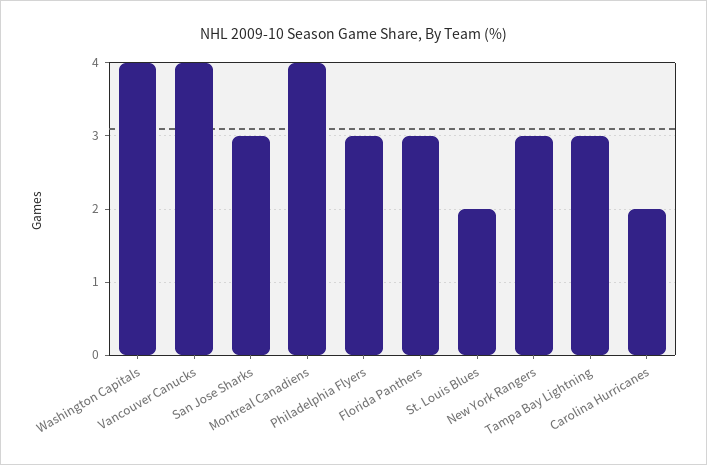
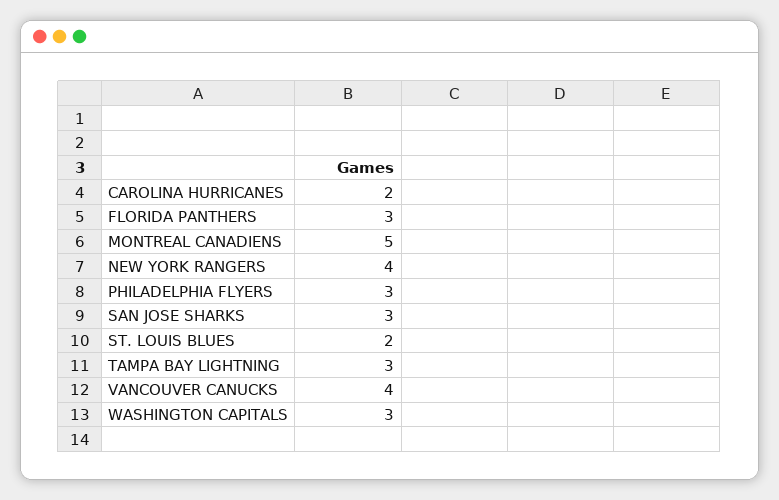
Washington Capitals: 4 -> 3
Montreal Canadiens: 4 -> 5
New York Rangers: 3 -> 4

